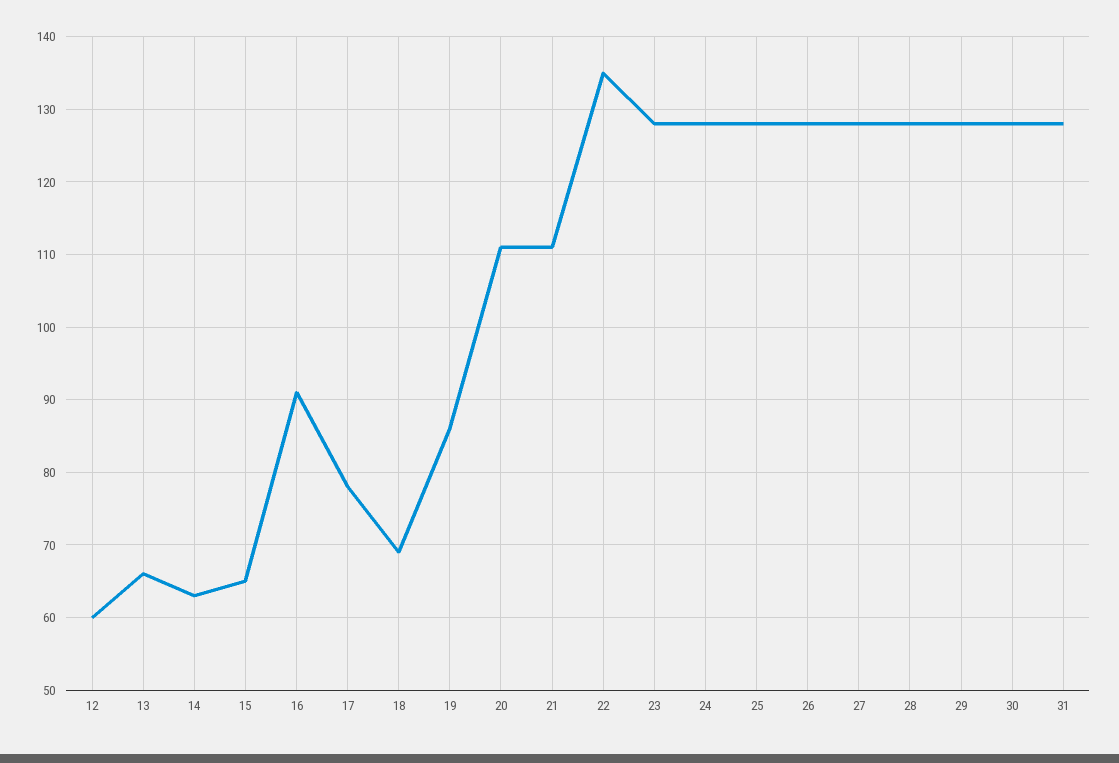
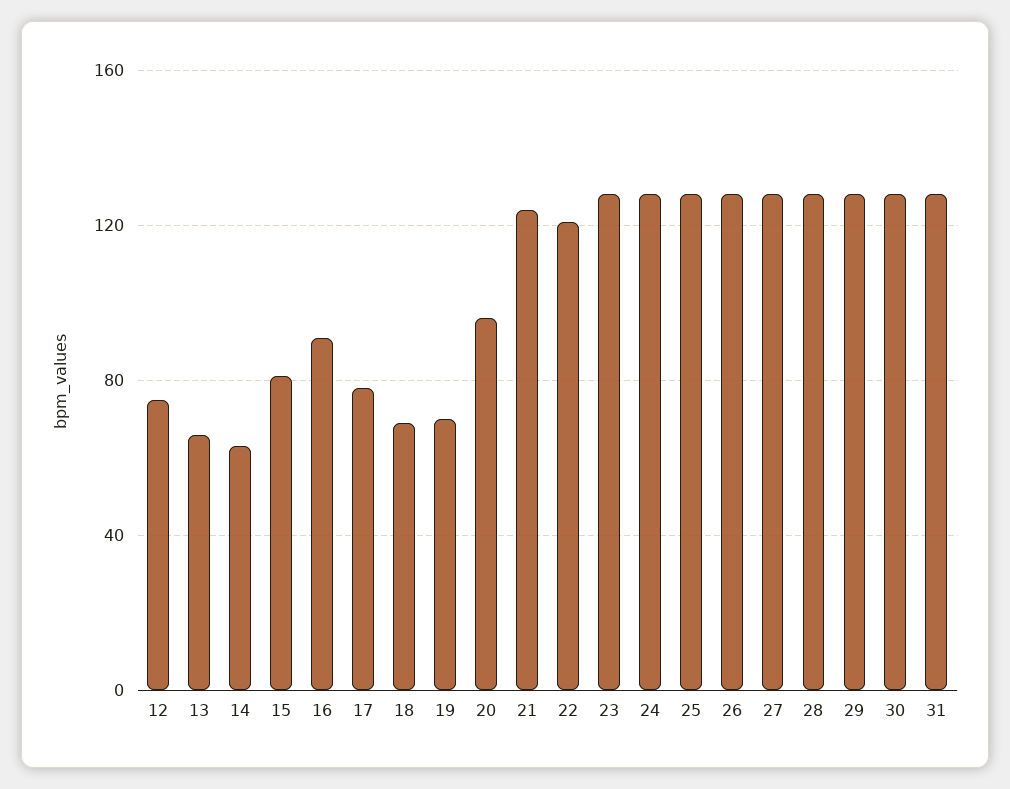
12: 60 -> 75
15: 65 -> 80
19: 86 -> 70
20: 111 -> 95
21: 111 -> 125
22: 135 -> 120

